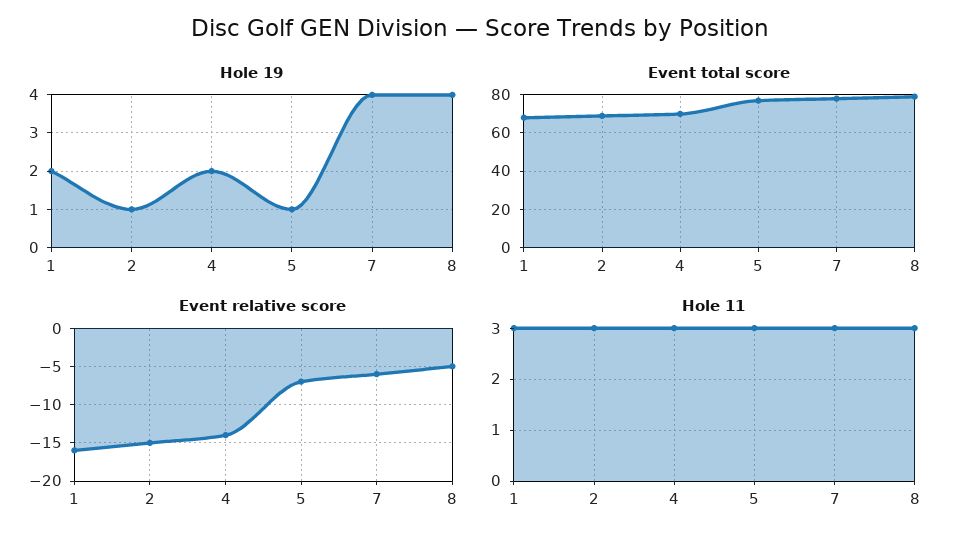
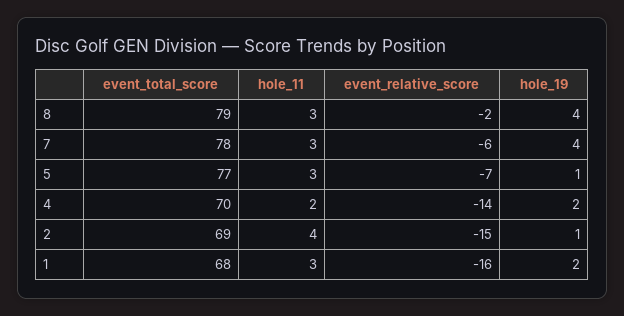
Event relative score, 8: -5 -> -2
Hole 11, 2: 3 -> 4
Hole 11, 4: 3 -> 2

